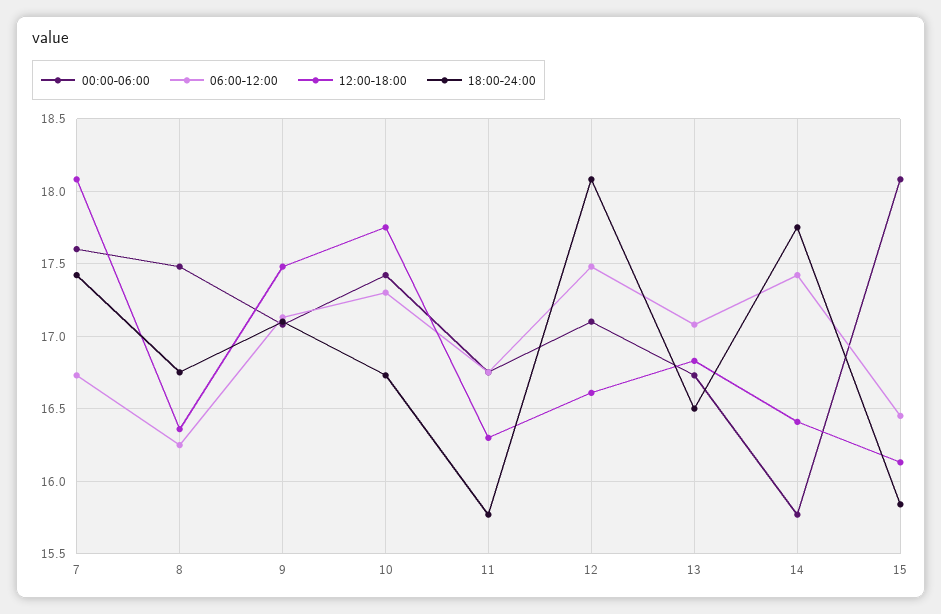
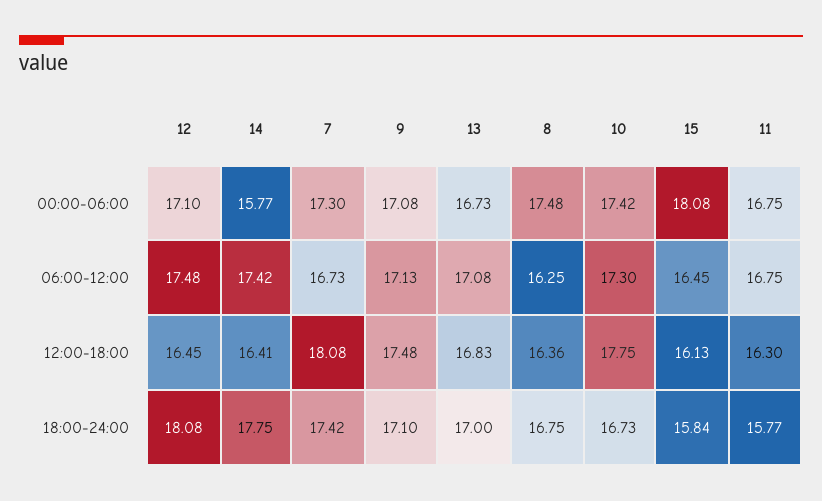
00:00-06:00, 7: 17.6 -> 17.3
12:00-18:00, 12: 16.6 -> 16.45
18:00-24:00, 13: 16.5 -> 17

